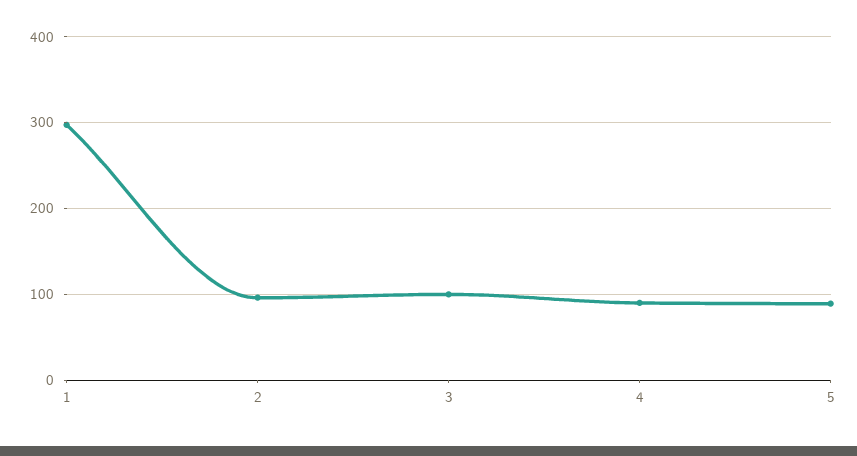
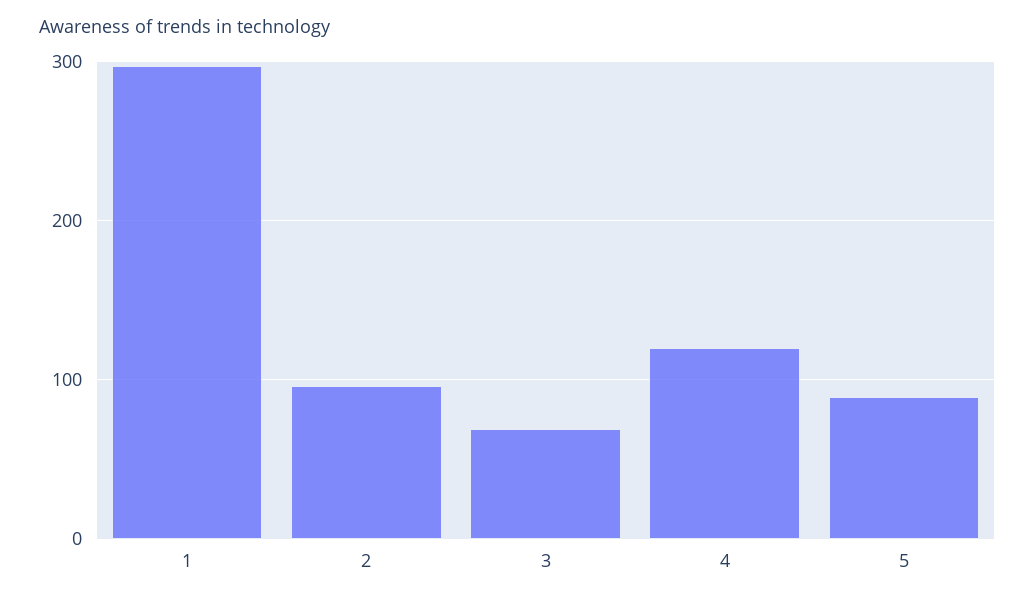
3: 100 -> 70
4: 90 -> 120

